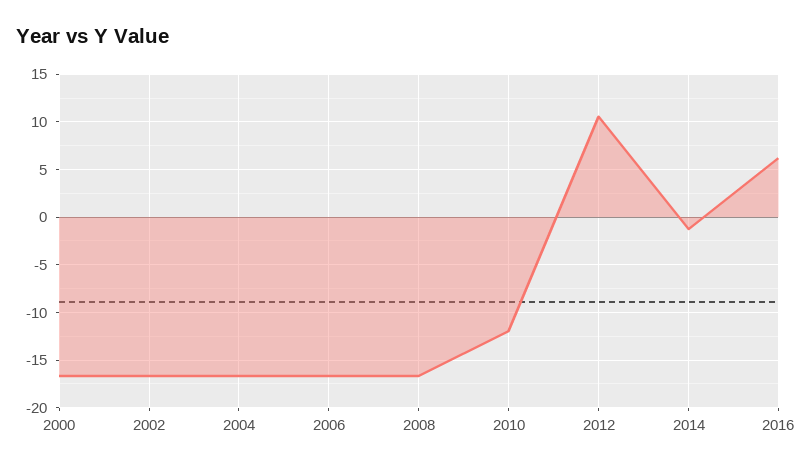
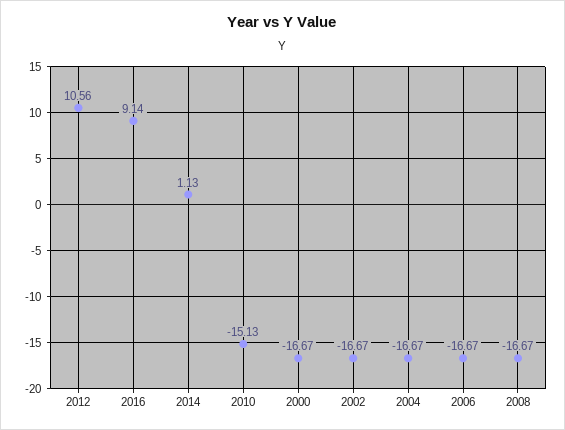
2010: -12 -> -15.13
2014: -1 -> 1.13
2016: 6 -> 9.14

